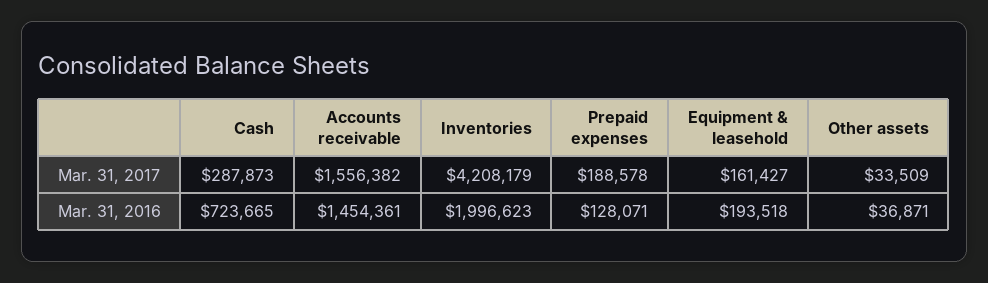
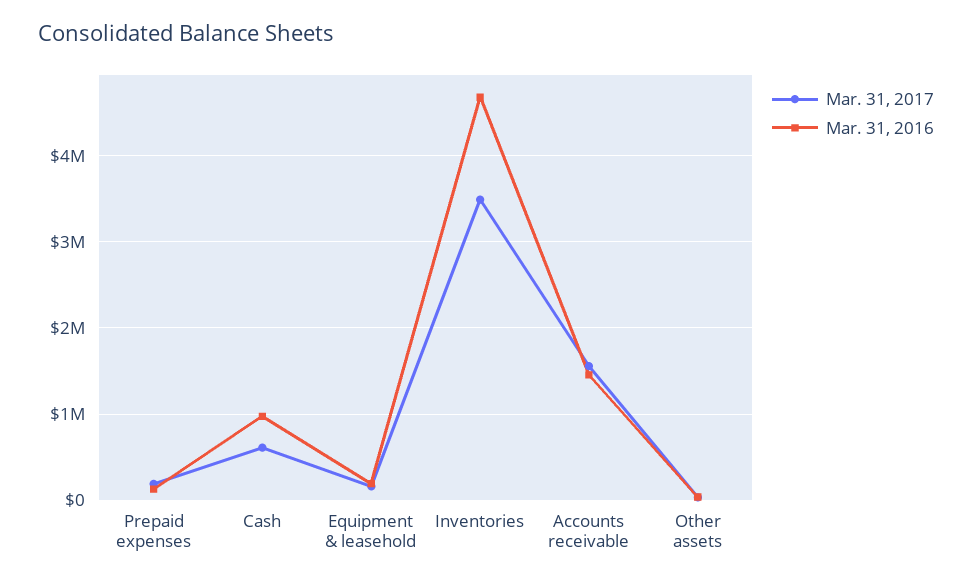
Mar. 31, 2017, Cash: 287873 -> 600000
Mar. 31, 2017, Inventories: 4208179 -> 3500000
Mar. 31, 2016, Cash: 723665 -> 1000000
Mar. 31, 2016, Inventories: 1996623 -> 4700000

